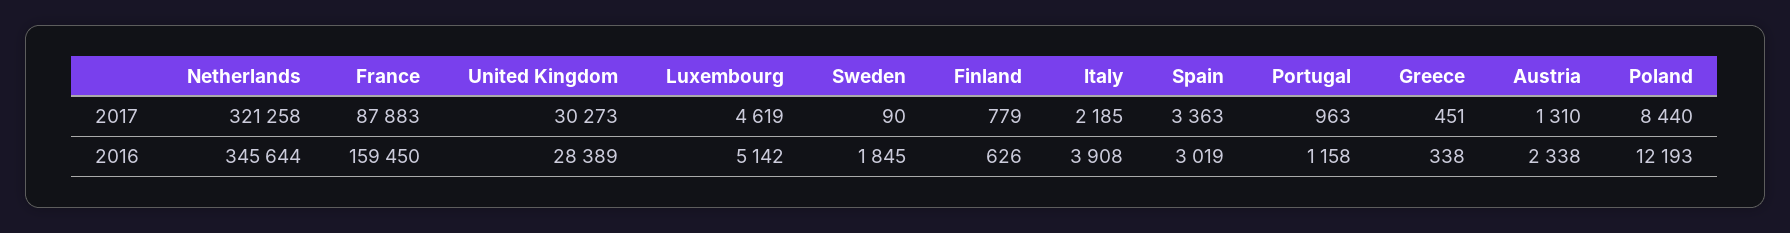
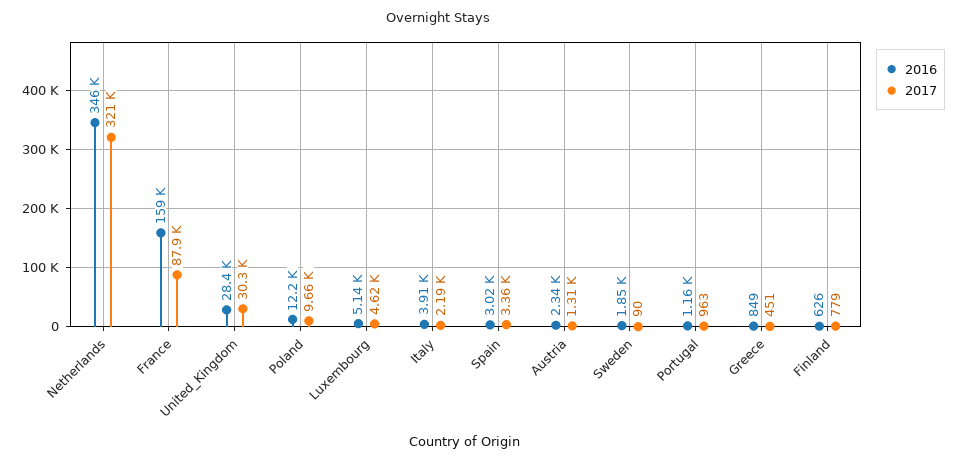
2017, Poland: 8440 -> 9660
2016, Greece: 338 -> 849

